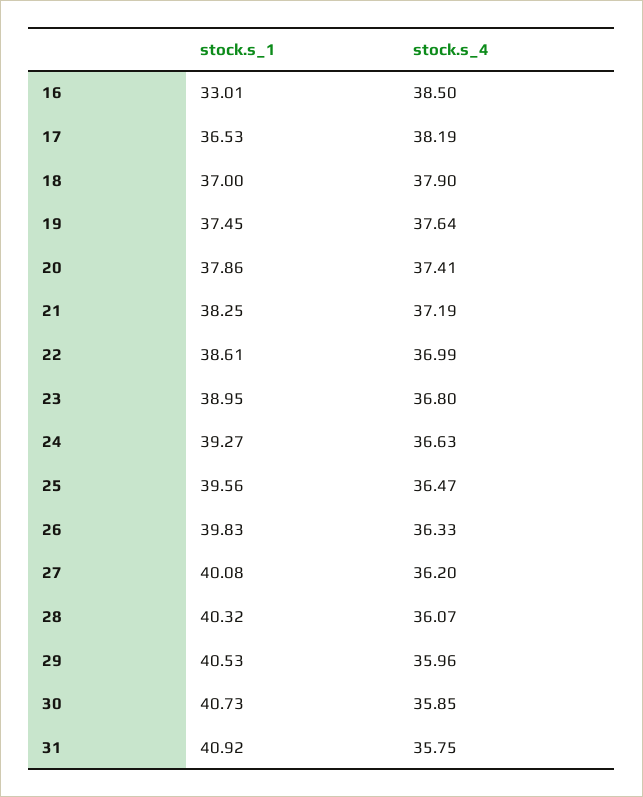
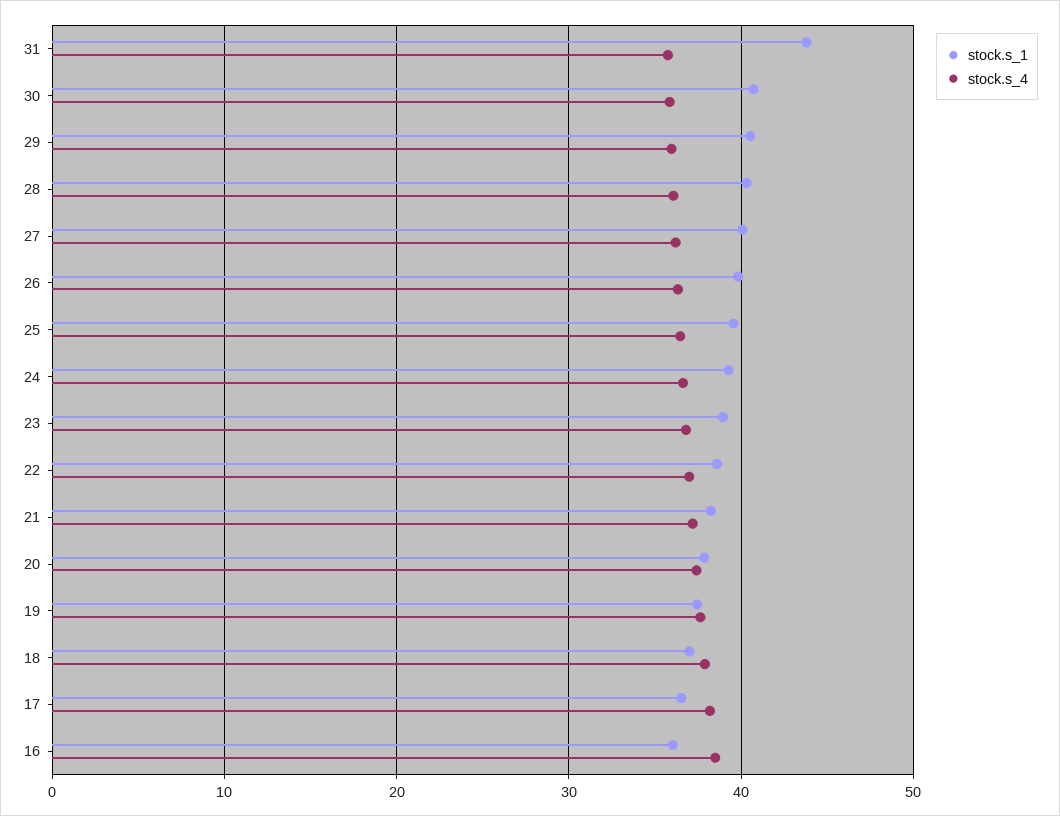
stock.s_1, 16: 33.01 -> 36
stock.s_1, 31: 40.92 -> 44

